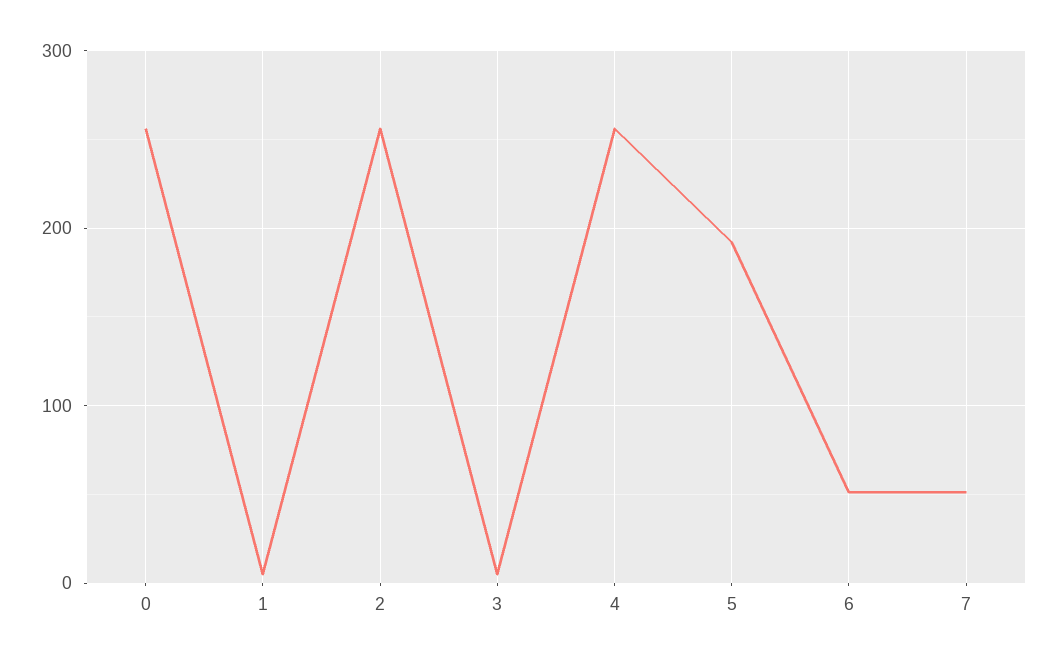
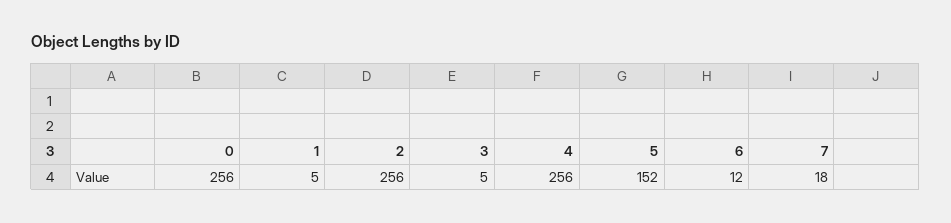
5: 190 -> 152
6: 50 -> 12
7: 50 -> 18

